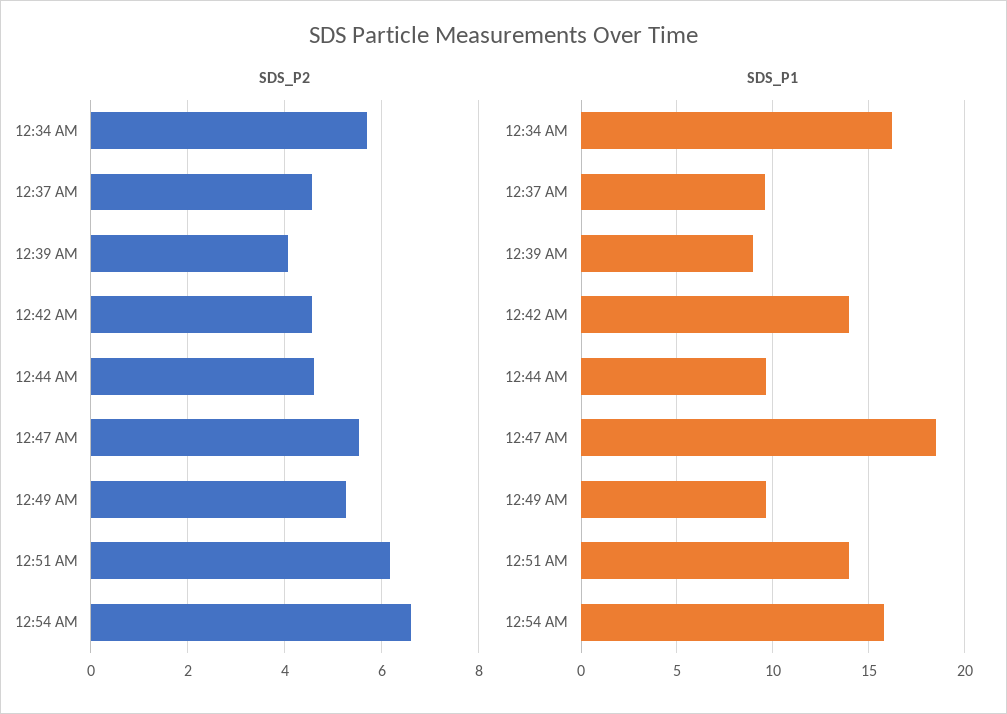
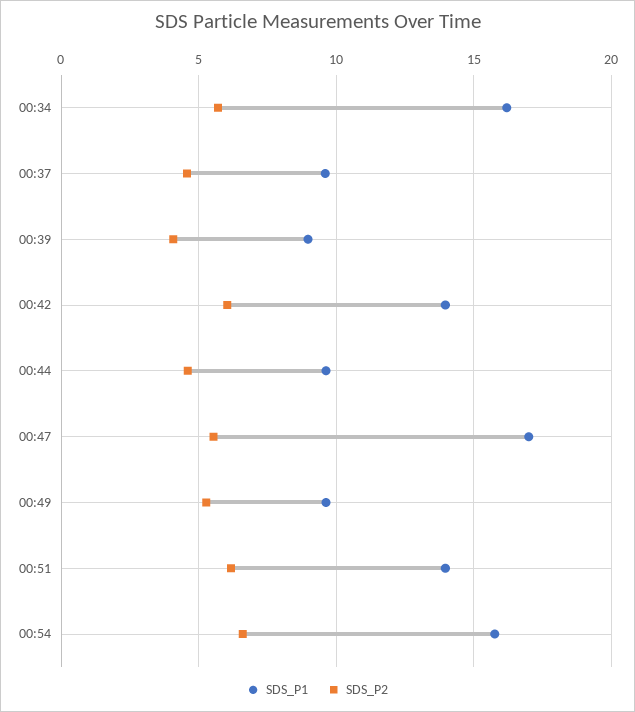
SDS_P2, 12:42 AM: 4.6 -> 6
SDS_P1, 12:47 AM: 18.5 -> 17

